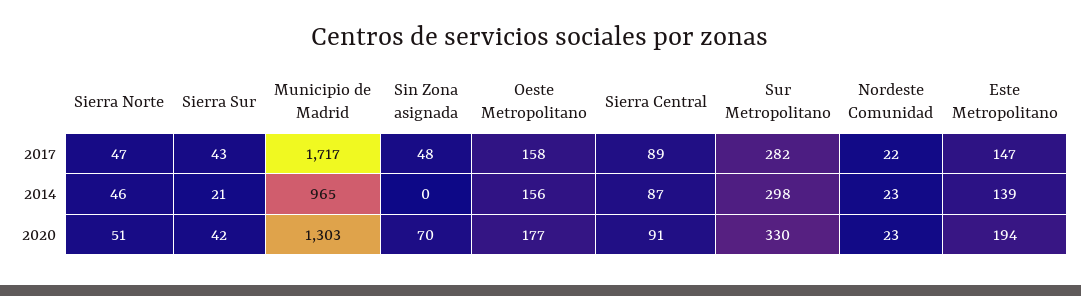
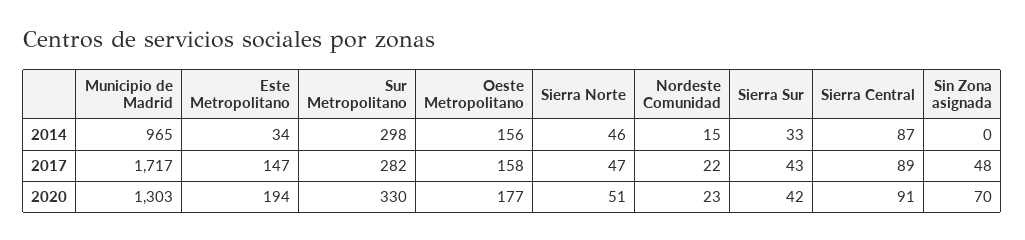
Sierra Sur, 2014: 21 -> 33
Nordeste Comunidad, 2014: 23 -> 15
Este Metropolitano, 2014: 139 -> 34

